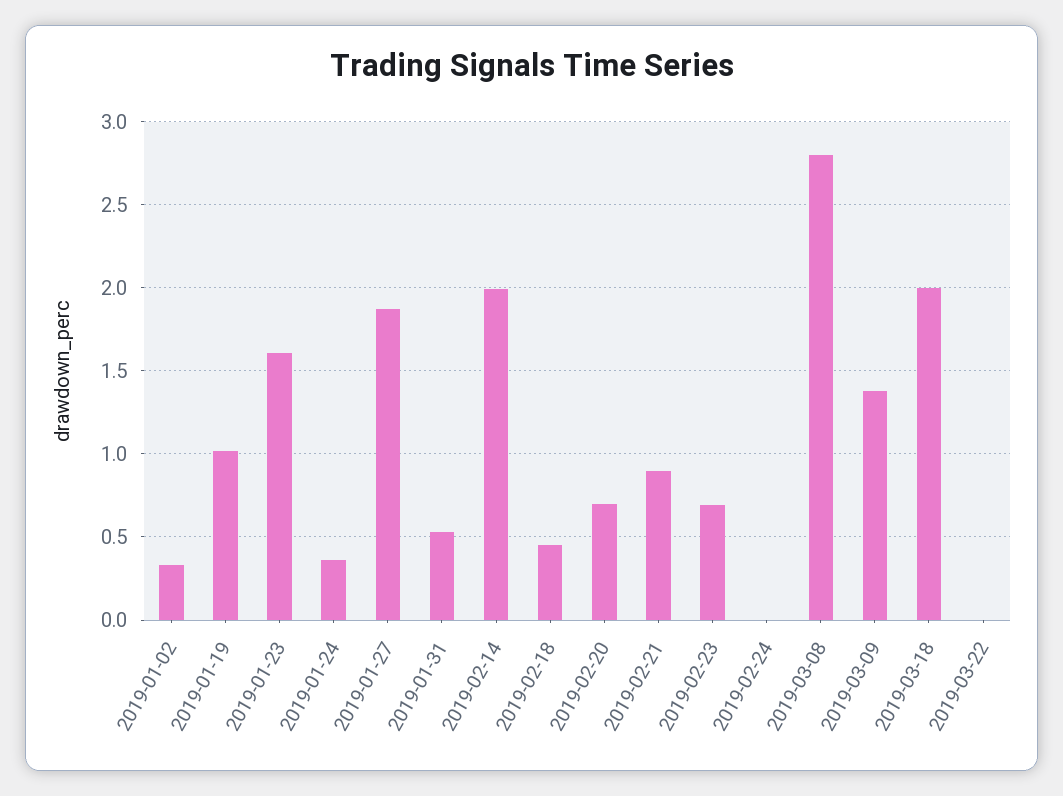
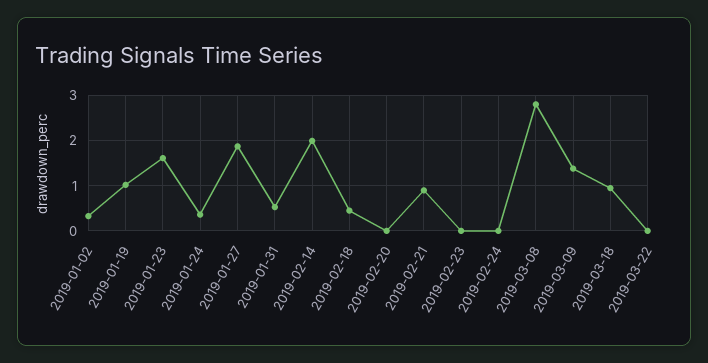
2019-02-20: 0.7 -> 0
2019-02-23: 0.7 -> 0
2019-03-18: 2 -> 1

